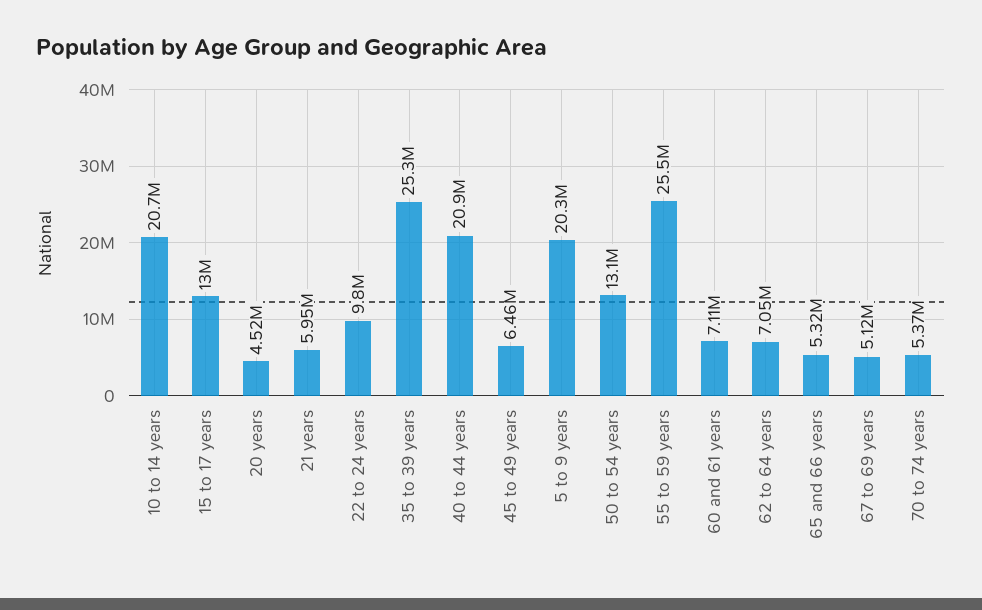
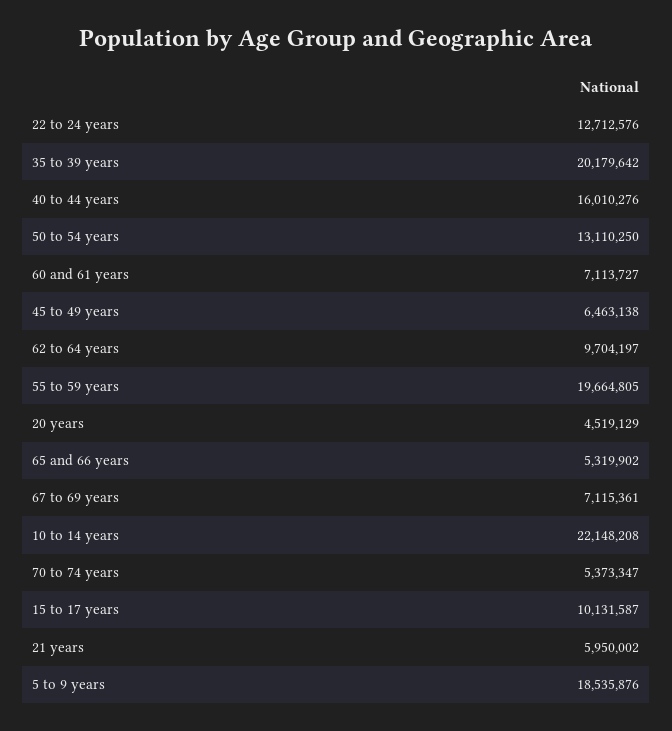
10 to 14 years: 20700000 -> 22148208
15 to 17 years: 13000000 -> 10131587
22 to 24 years: 9800000 -> 12712576
35 to 39 years: 25300000 -> 20179642
40 to 44 years: 20900000 -> 16010276
5 to 9 years: 20300000 -> 18535876
55 to 59 years: 25500000 -> 19664805
62 to 64 years: 7050000 -> 9704197
67 to 69 years: 5120000 -> 7115361

